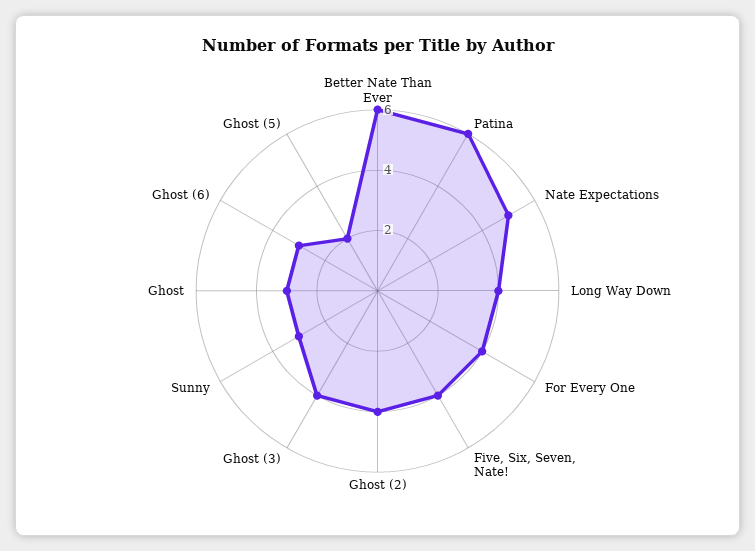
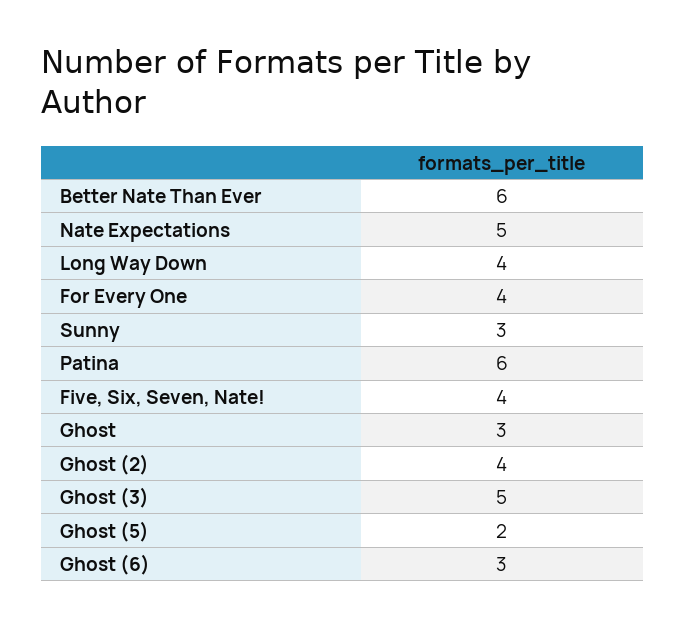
Ghost (3): 4 -> 5

